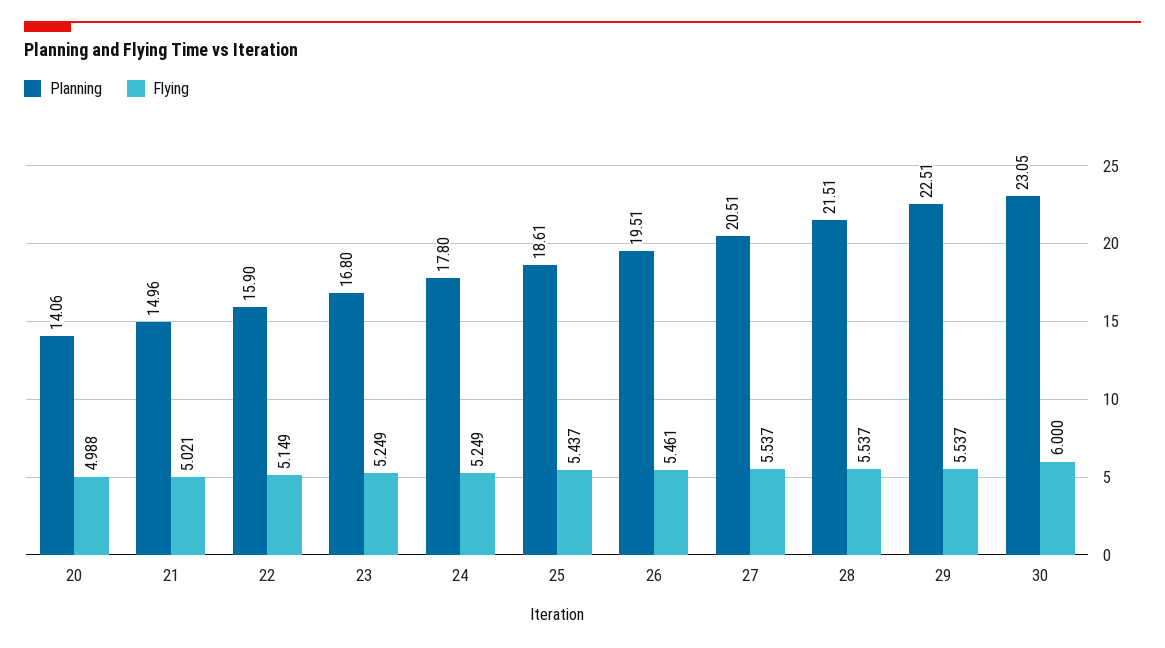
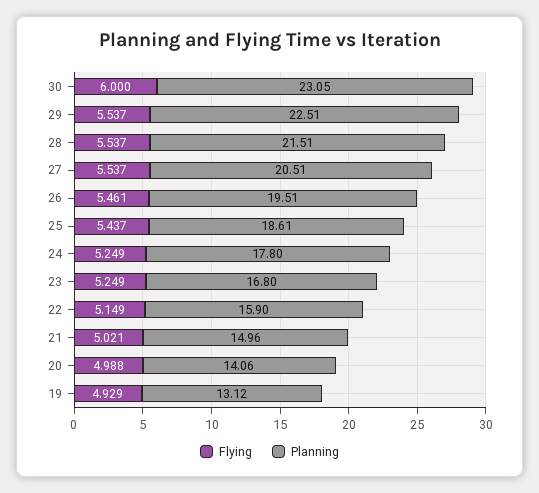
Flying, 19: none -> 4.929
Planning, 19: none -> 13.12

